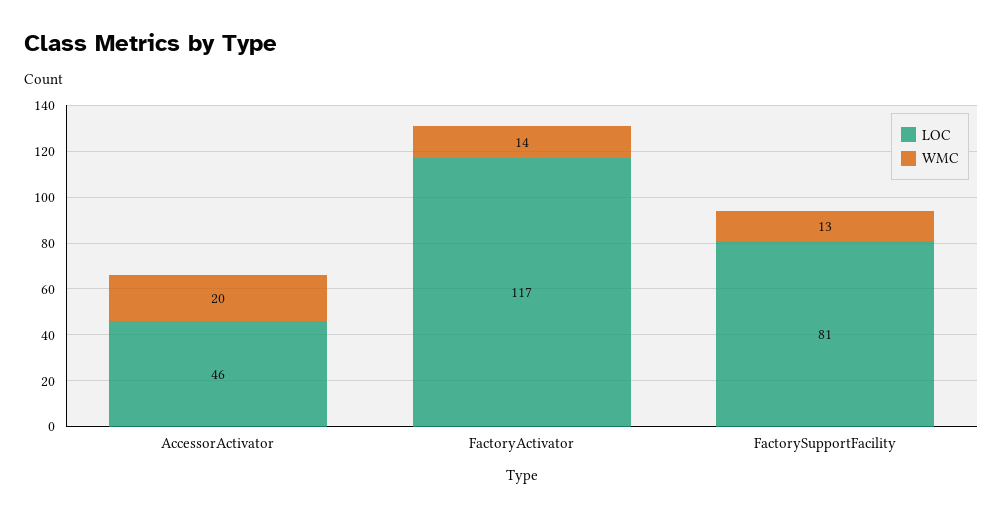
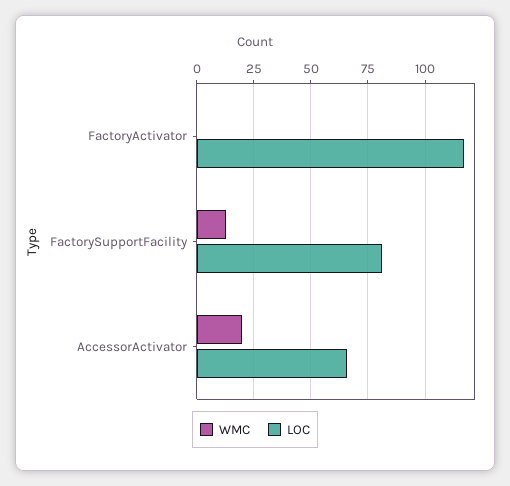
LOC, AccessorActivator: 46 -> 65
WMC, FactoryActivator: 14 -> 0

